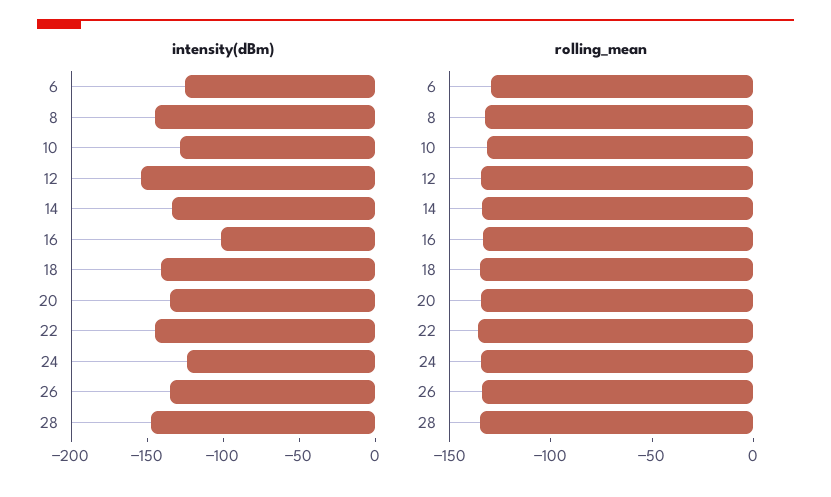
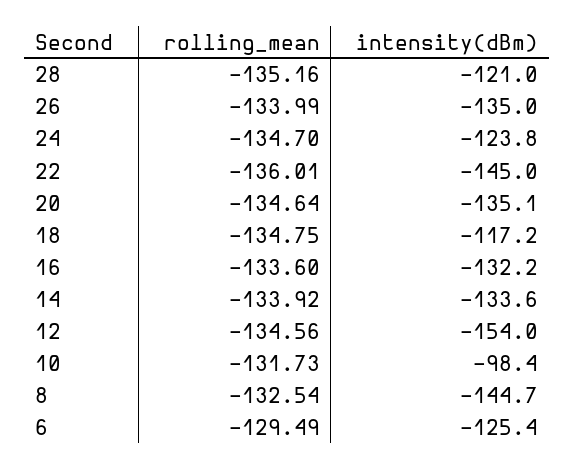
intensity(dBm), 10: -130 -> -98.4
intensity(dBm), 16: -100 -> -132.2
intensity(dBm), 18: -140 -> -117.2
intensity(dBm), 28: -150 -> -121

